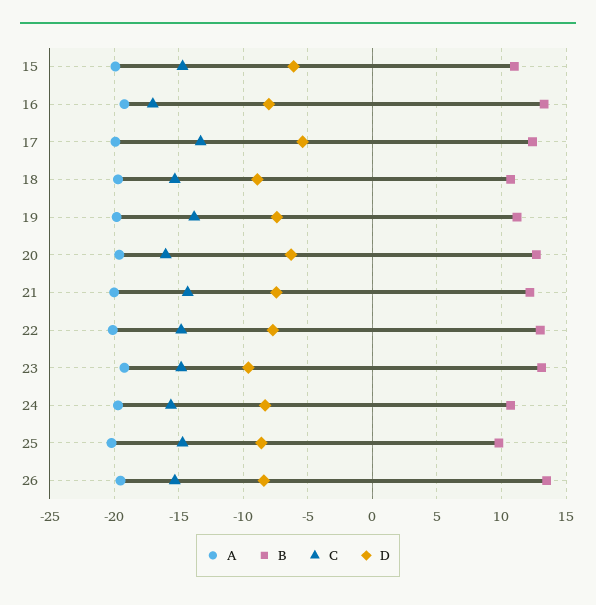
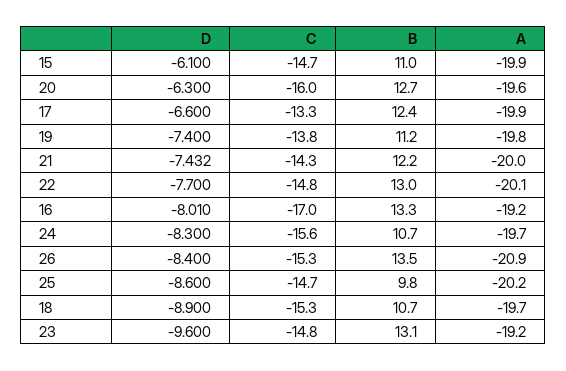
D, 17: -5.5 -> -6.6
A, 26: -19.5 -> -20.9

